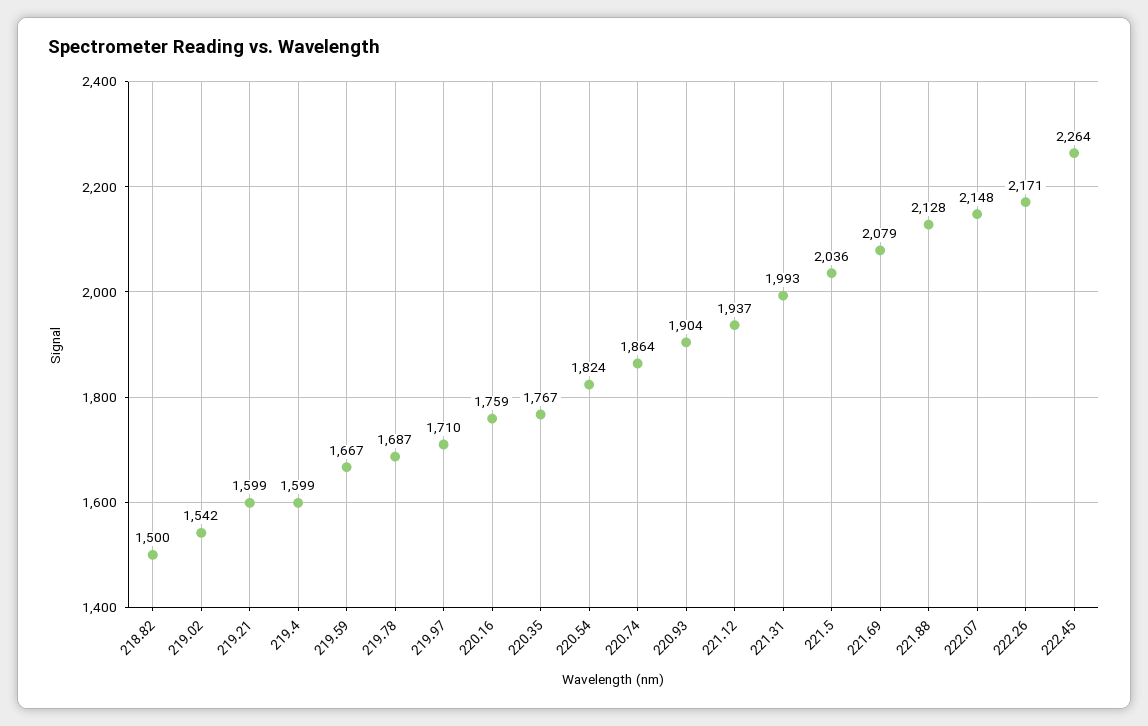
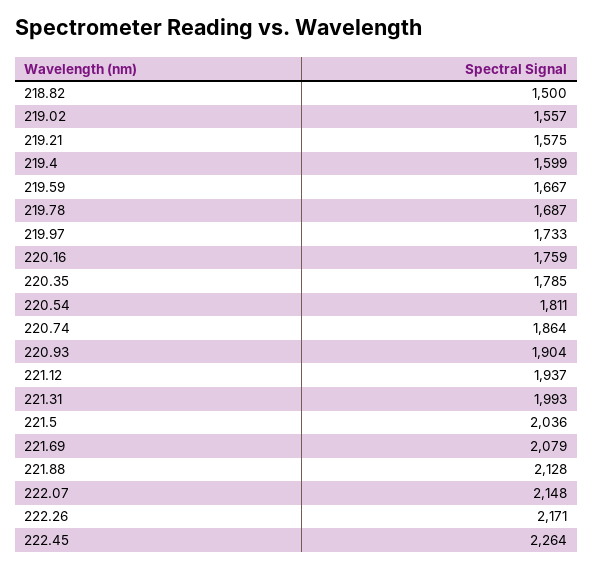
219.02: 1542 -> 1557
219.21: 1599 -> 1575
219.97: 1710 -> 1733
220.35: 1767 -> 1785
220.54: 1824 -> 1811

